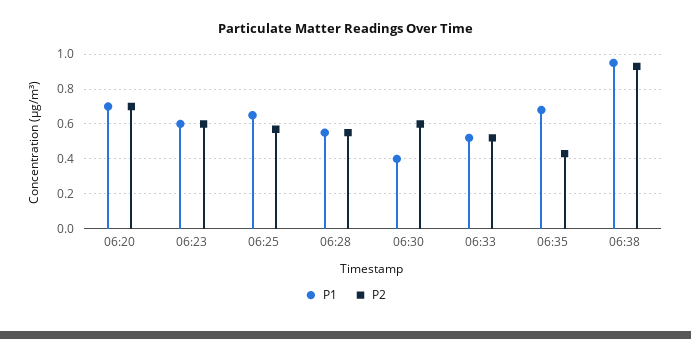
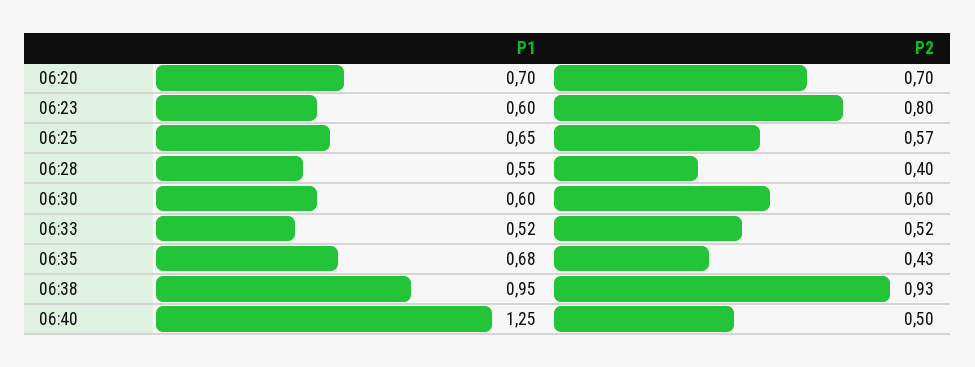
P2, 06:23: 0.6 -> 0.8
P2, 06:28: 0.55 -> 0.4
P1, 06:30: 0.4 -> 0.6
P1, 06:40: none -> 1.25
P2, 06:40: none -> 0.5

